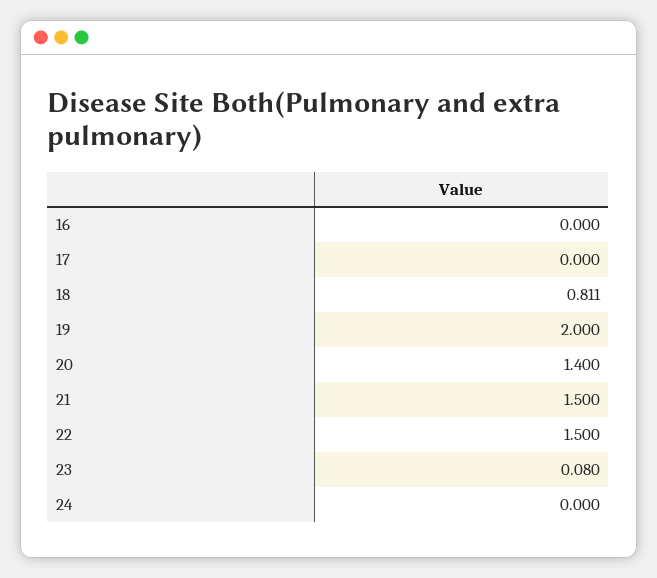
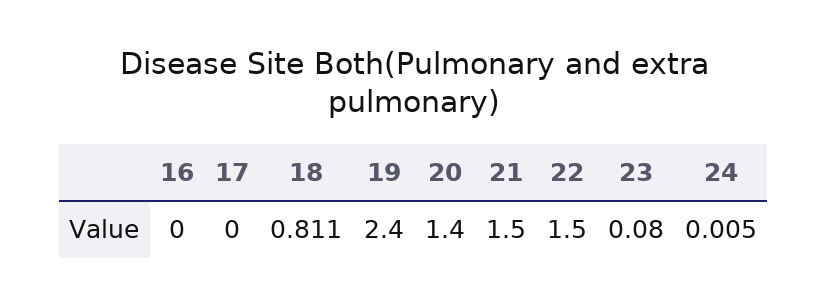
19: 2 -> 2.4
24: 0 -> 0.005

